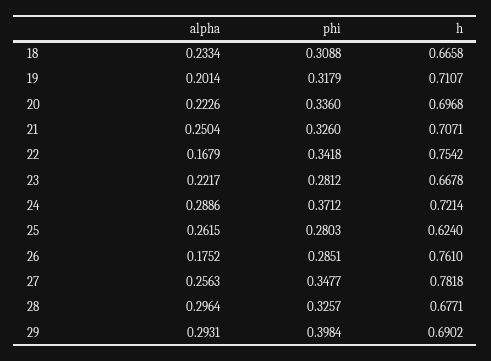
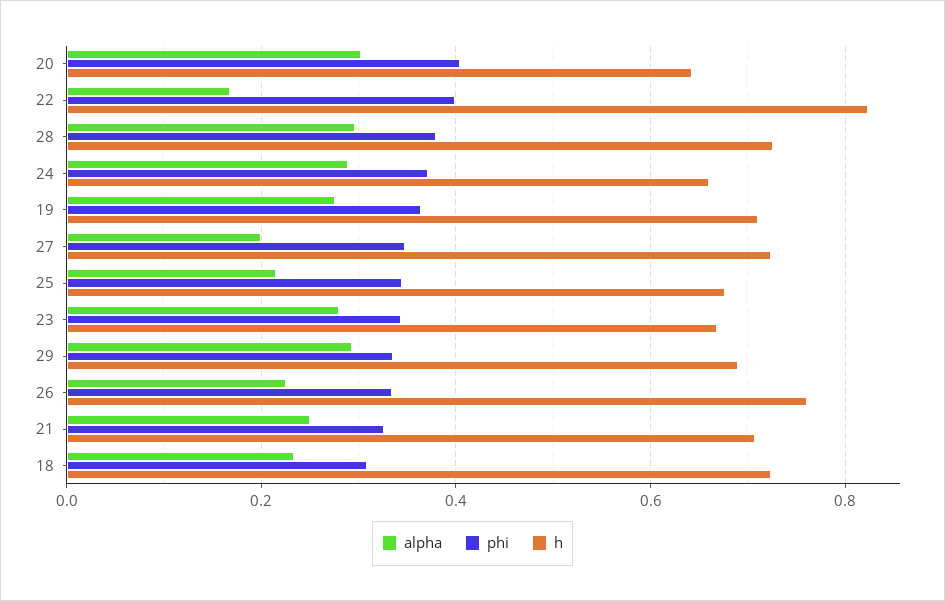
h, 18: 0.6658 -> 0.72
alpha, 19: 0.2014 -> 0.28
phi, 19: 0.3179 -> 0.36
alpha, 20: 0.2226 -> 0.3
phi, 20: 0.336 -> 0.4
h, 20: 0.6968 -> 0.64
phi, 22: 0.3418 -> 0.4
h, 22: 0.7542 -> 0.82
alpha, 23: 0.2217 -> 0.28
phi, 23: 0.2812 -> 0.34
h, 24: 0.7214 -> 0.66
alpha, 25: 0.2615 -> 0.22
phi, 25: 0.2803 -> 0.34
h, 25: 0.624 -> 0.68
alpha, 26: 0.1752 -> 0.22
phi, 26: 0.2851 -> 0.34
alpha, 27: 0.2563 -> 0.2
h, 27: 0.7818 -> 0.72
phi, 28: 0.3257 -> 0.38
h, 28: 0.6771 -> 0.72
phi, 29: 0.3984 -> 0.34

